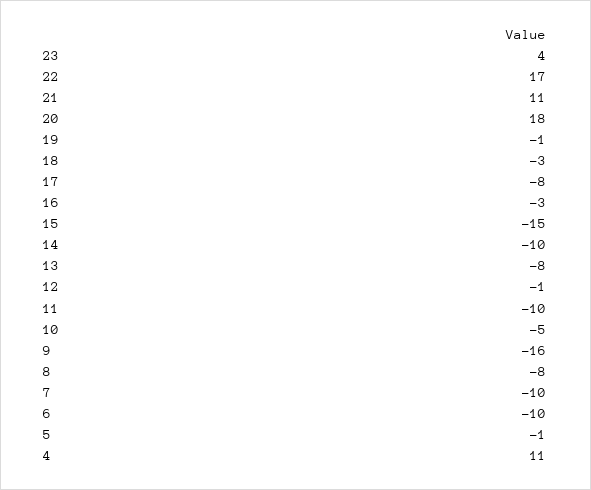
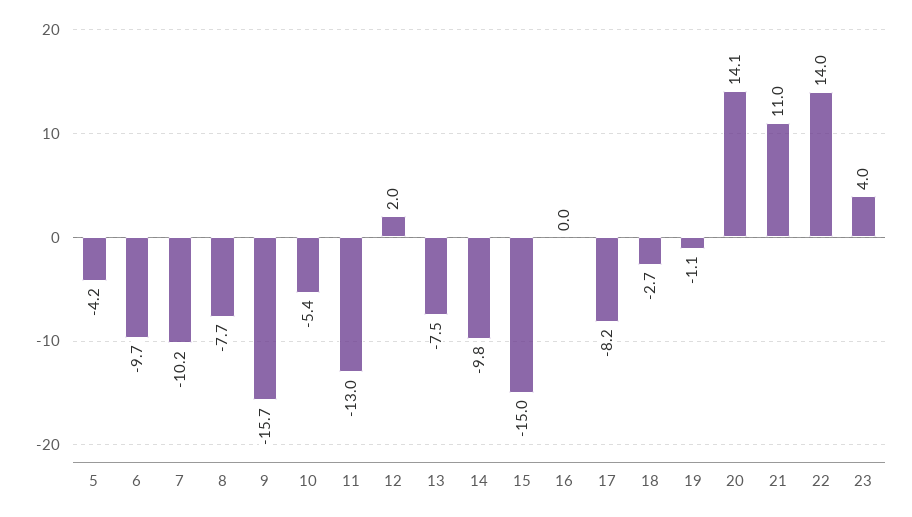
22: 17 -> 14
20: 18 -> 14.1
16: -3 -> 0
12: -1 -> 2
11: -10 -> -13
5: -1 -> -4.2
4: 11 -> none

